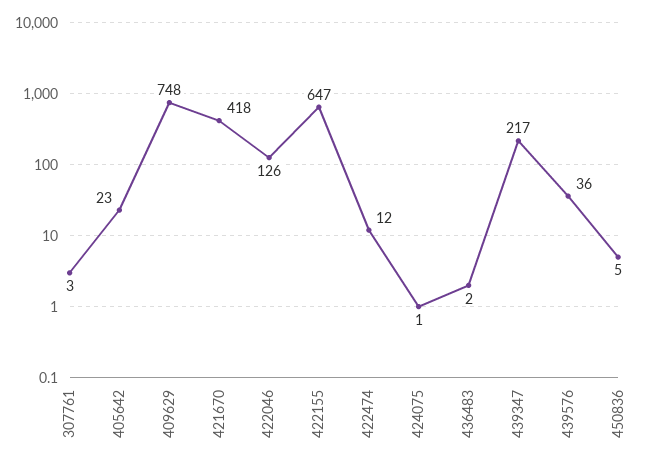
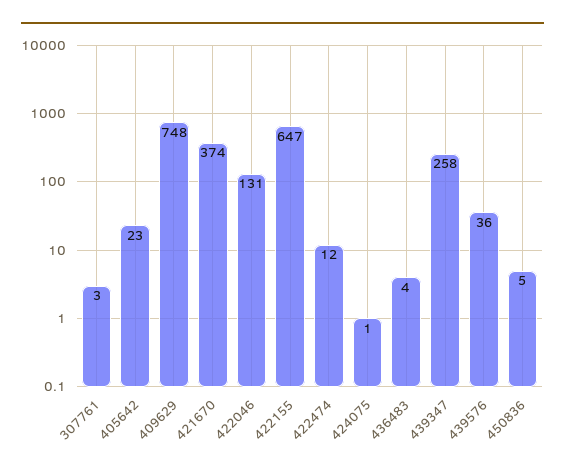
421670: 418 -> 374
422046: 126 -> 131
436483: 2 -> 4
439347: 217 -> 258

